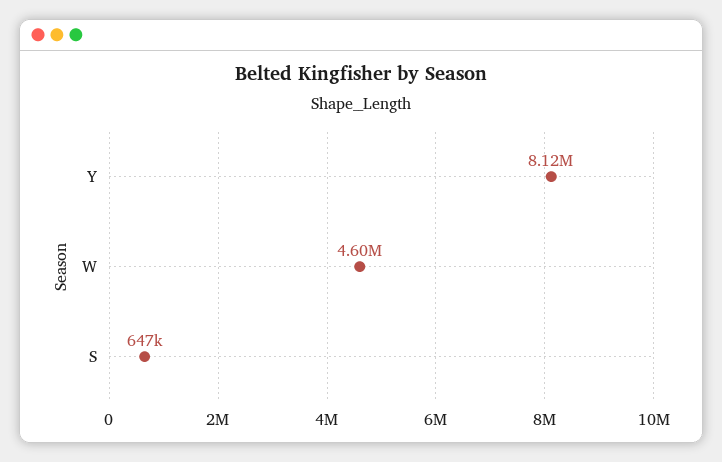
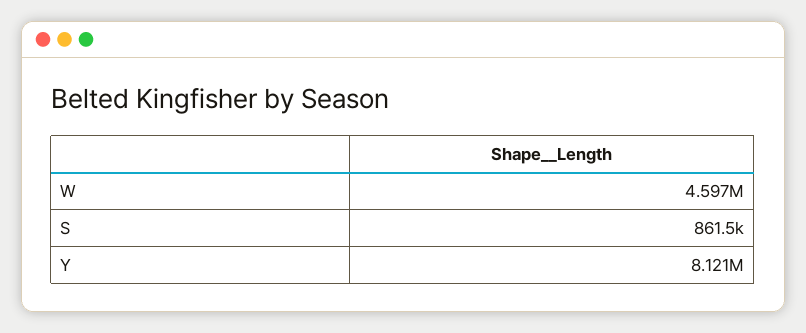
S: 647000 -> 861500

